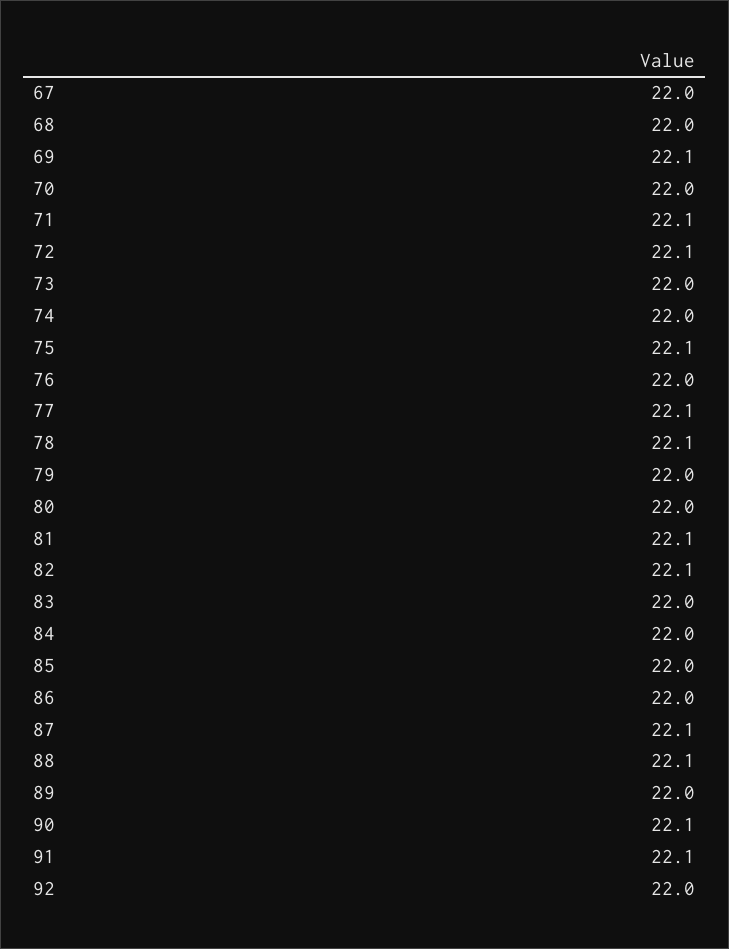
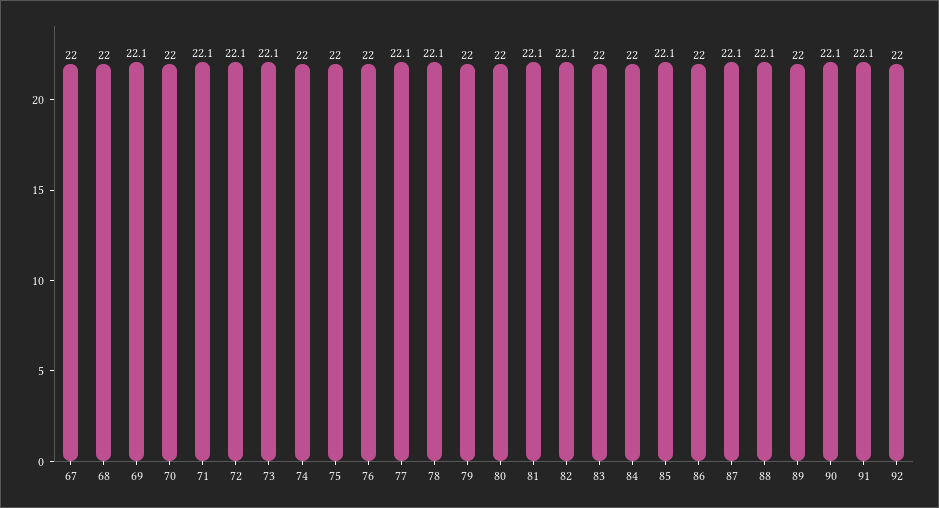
73: 22 -> 22.1
75: 22.1 -> 22
85: 22 -> 22.1

